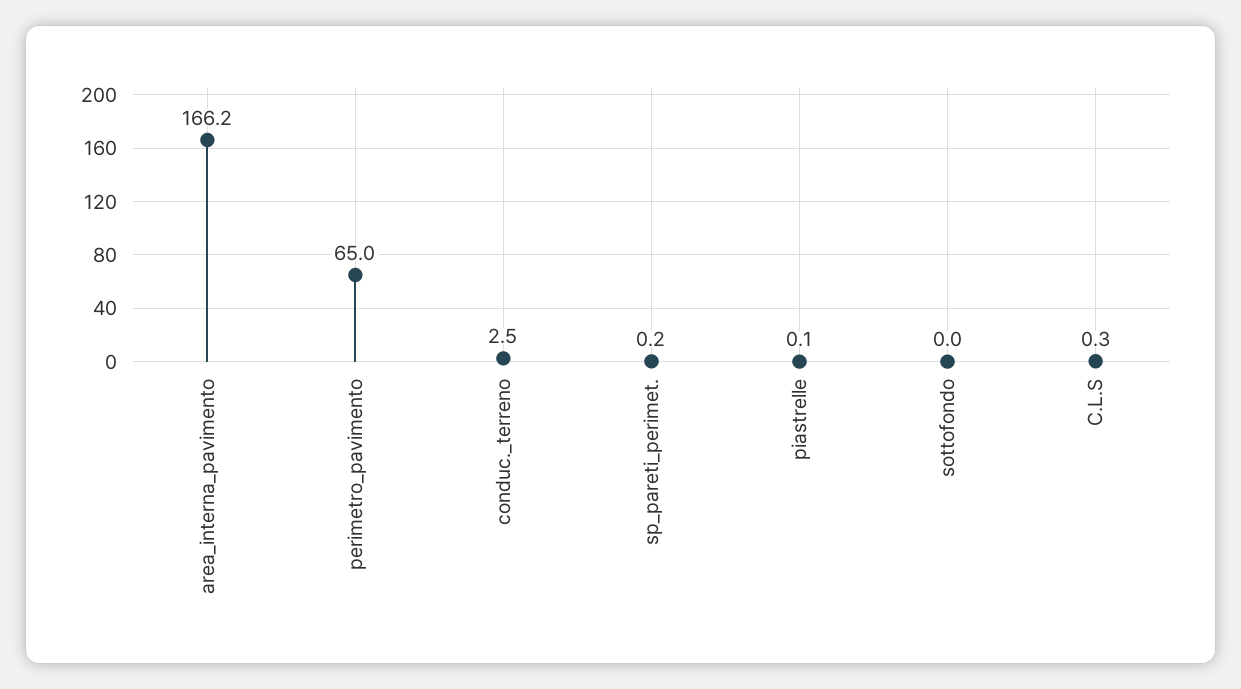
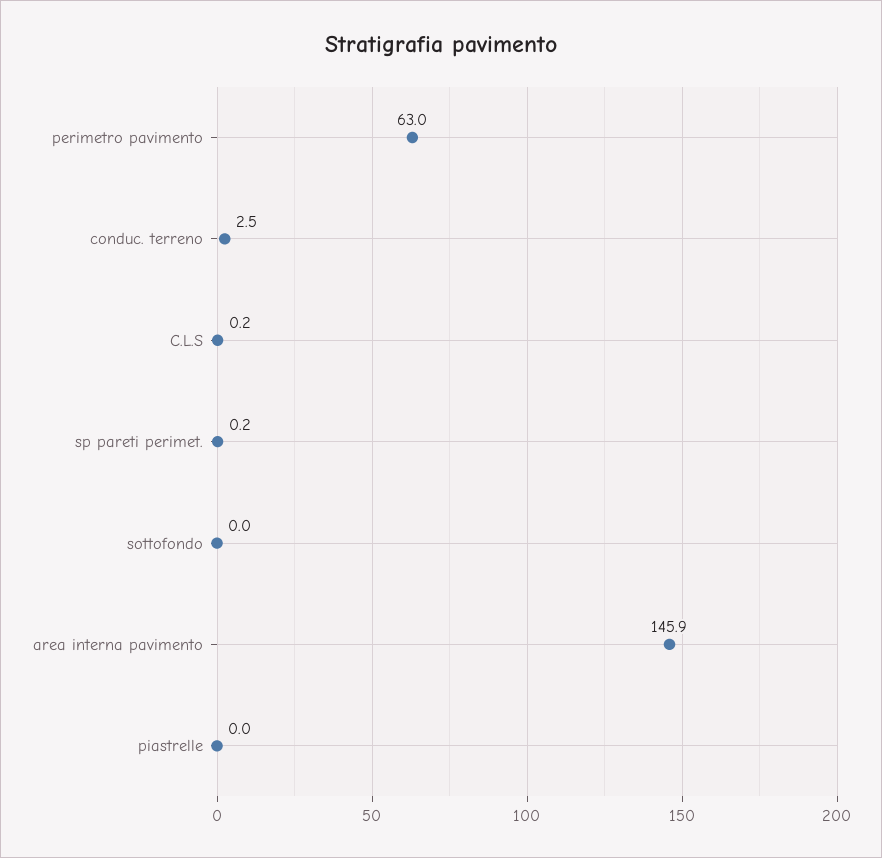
area_interna_pavimento: 166.2 -> 145.9
perimetro_pavimento: 65 -> 63
piastrelle: 0.1 -> 0
C.L.S: 0.3 -> 0.2

